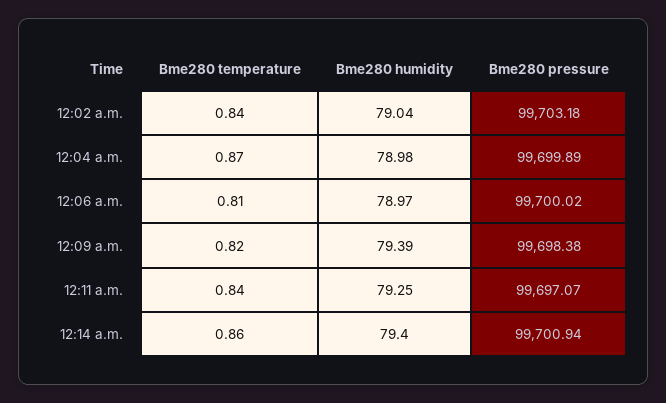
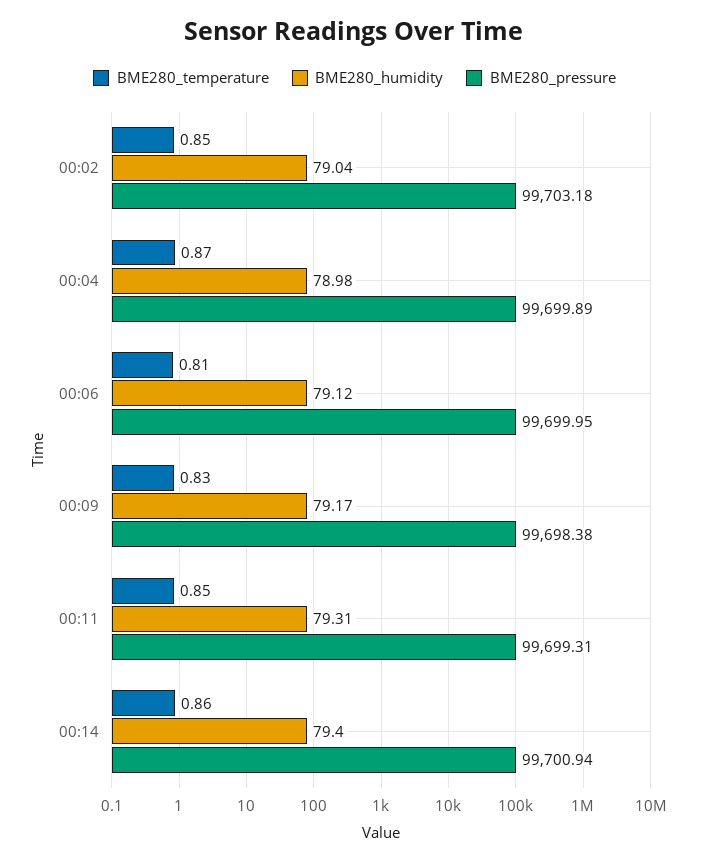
Bme280 temperature, 12:02 a.m.: 0.84 -> 0.85
Bme280 humidity, 12:06 a.m.: 78.97 -> 79.12
Bme280 pressure, 12:06 a.m.: 99700.02 -> 99699.95
Bme280 temperature, 12:09 a.m.: 0.82 -> 0.83
Bme280 humidity, 12:09 a.m.: 79.39 -> 79.17
Bme280 temperature, 12:11 a.m.: 0.84 -> 0.85
Bme280 humidity, 12:11 a.m.: 79.25 -> 79.31
Bme280 pressure, 12:11 a.m.: 99697.07 -> 99699.31

